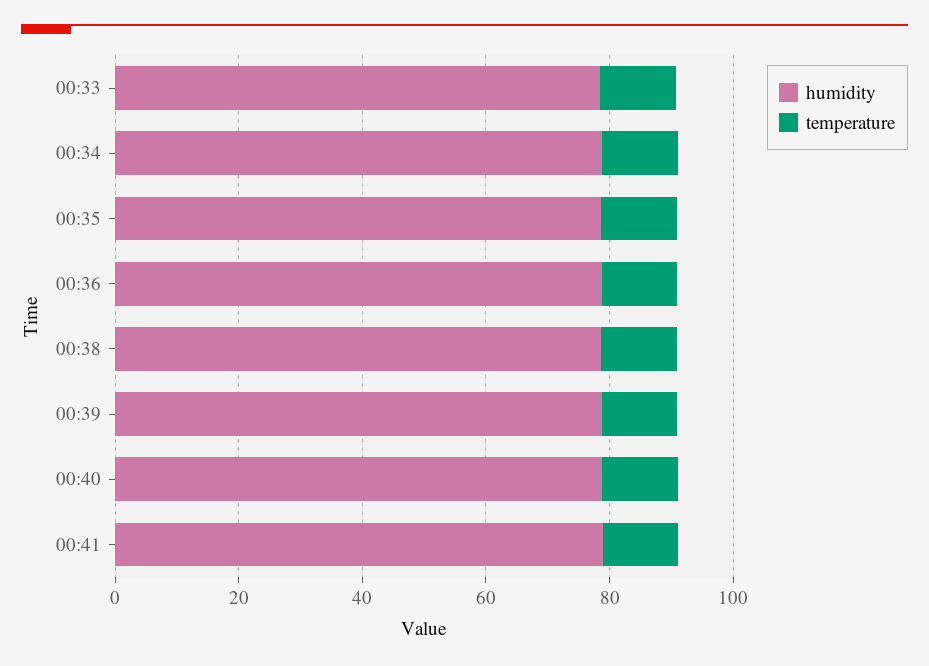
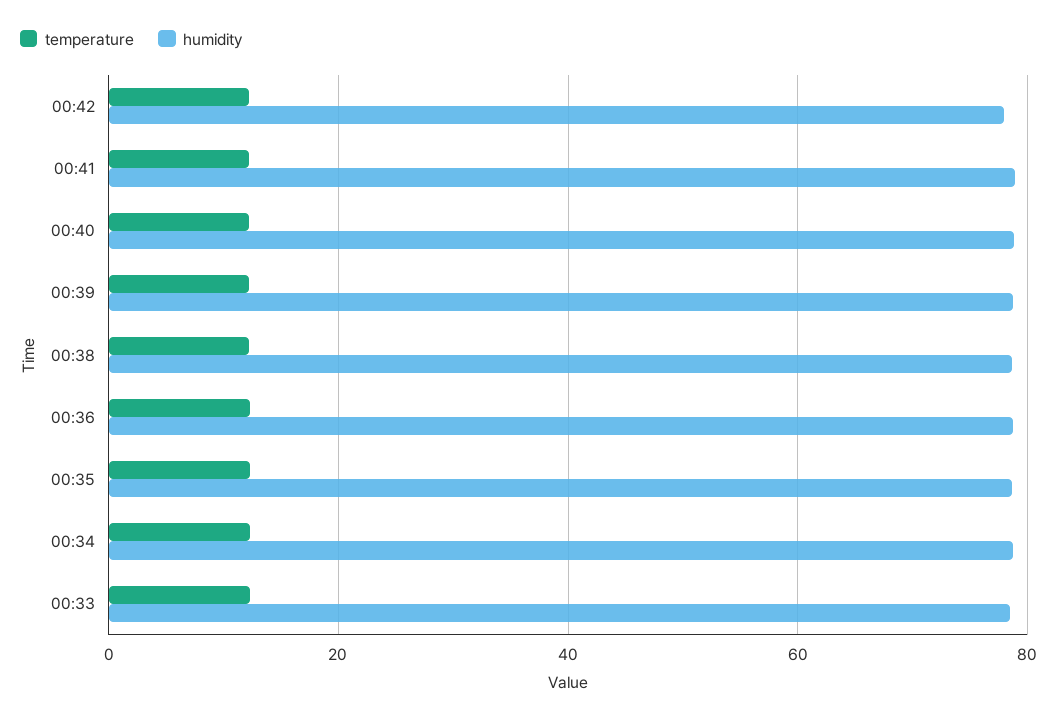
temperature, 00:42: none -> 12
humidity, 00:42: none -> 78

